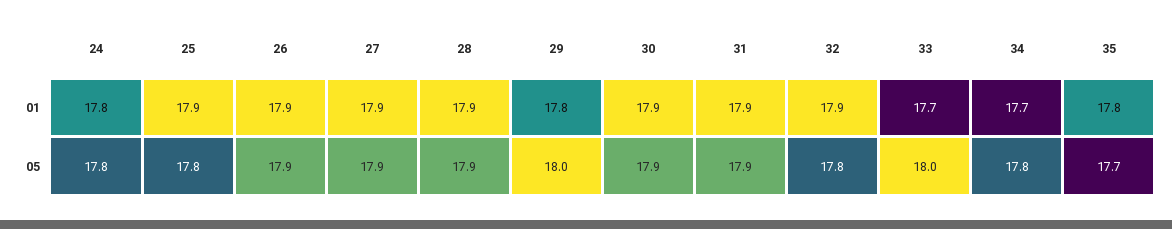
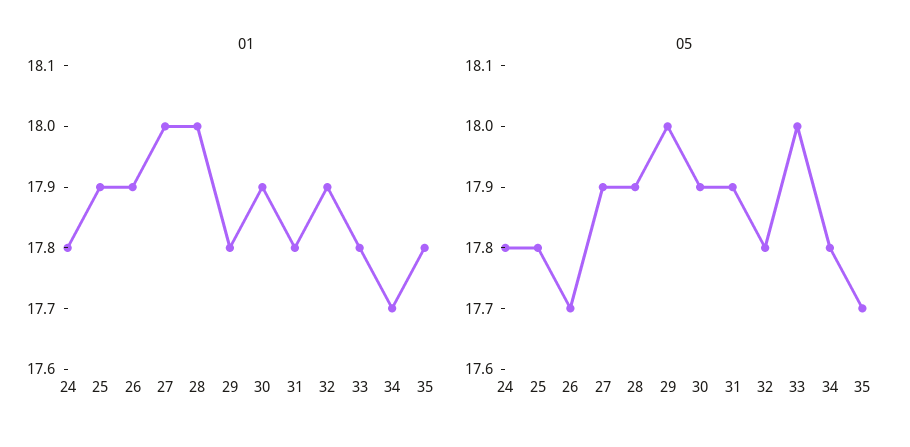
01, 27: 17.9 -> 18
01, 28: 17.9 -> 18
01, 31: 17.9 -> 17.8
01, 33: 17.7 -> 17.8
05, 26: 17.9 -> 17.7

